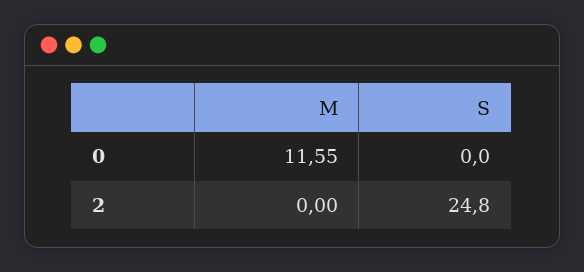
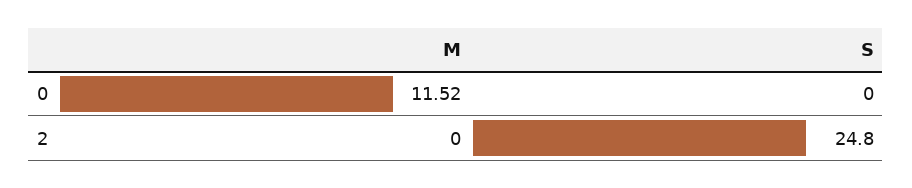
M, 0: 11.55 -> 11.52

